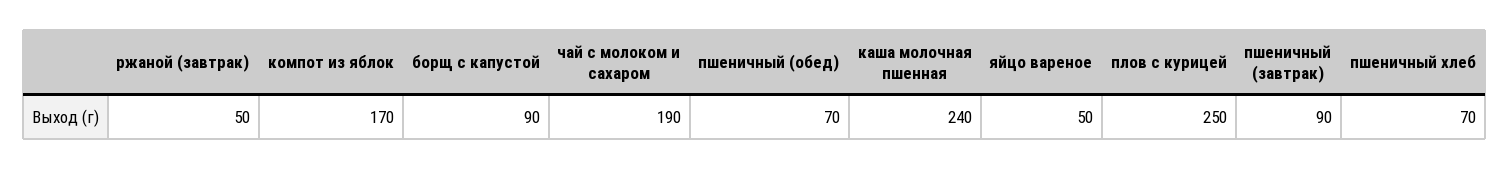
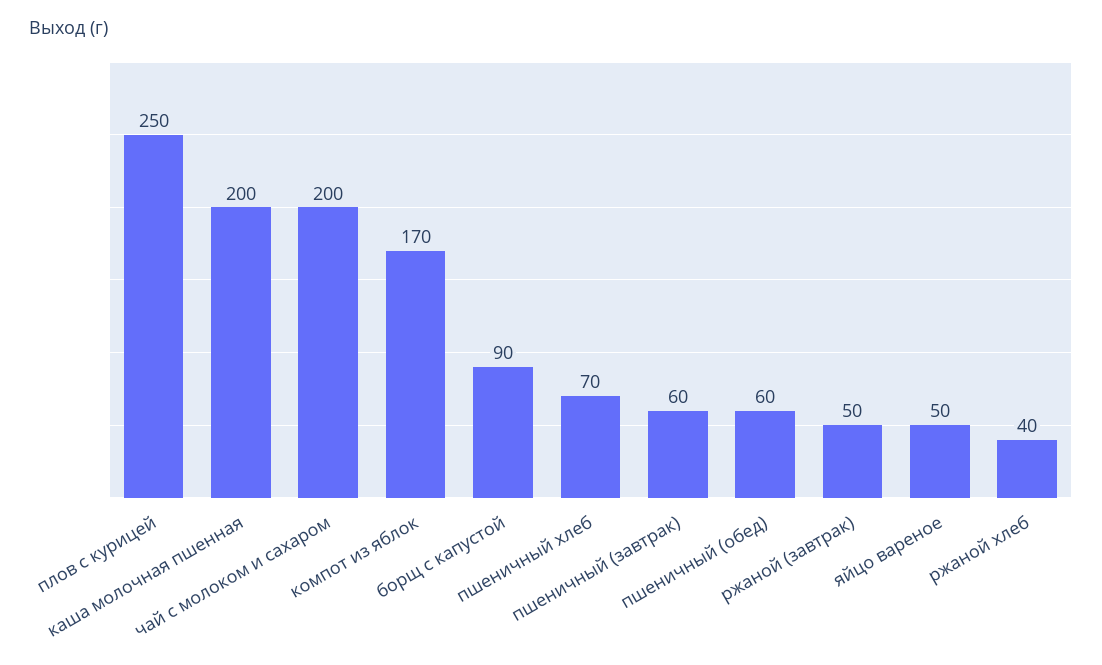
чай с молоком и сахаром: 190 -> 200
пшеничный (обед): 70 -> 60
каша молочная пшенная: 240 -> 200
пшеничный (завтрак): 90 -> 60
ржаной хлеб: none -> 40

